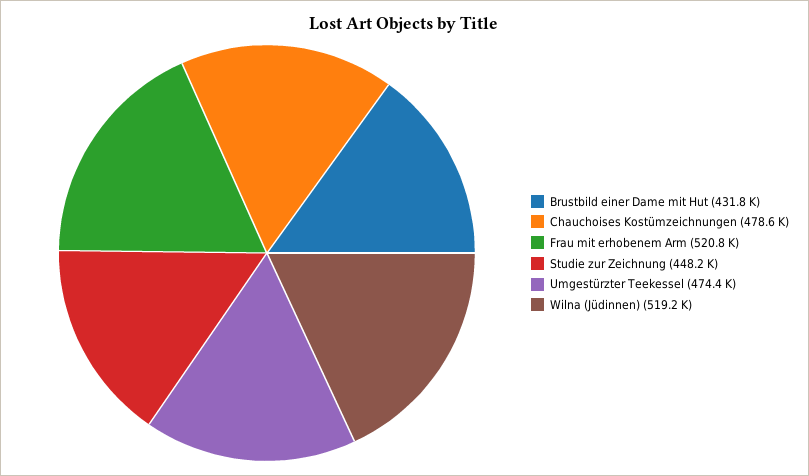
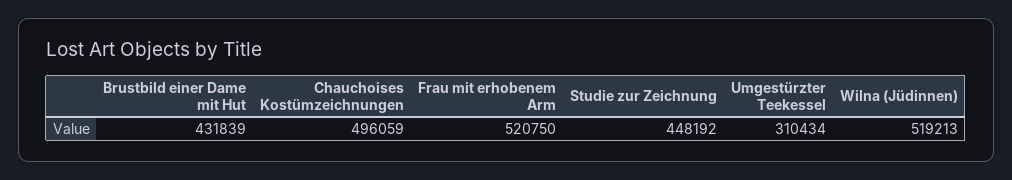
Chauchoises Kostümzeichnungen: 478600 -> 496059
Umgestürzter Teekessel: 474400 -> 310434

